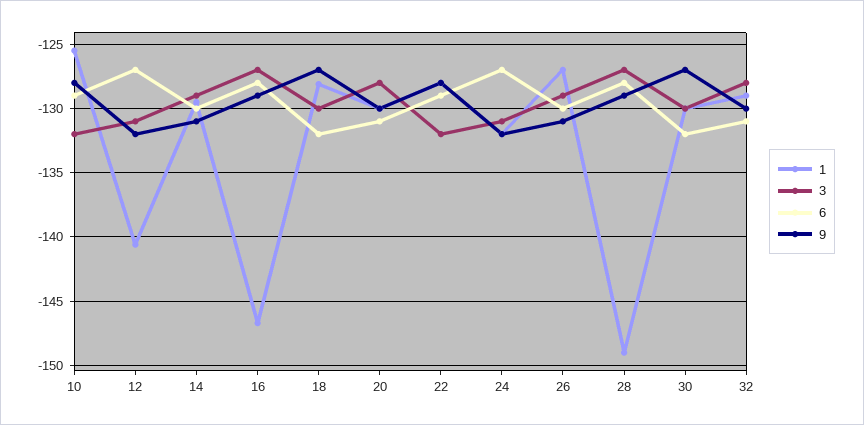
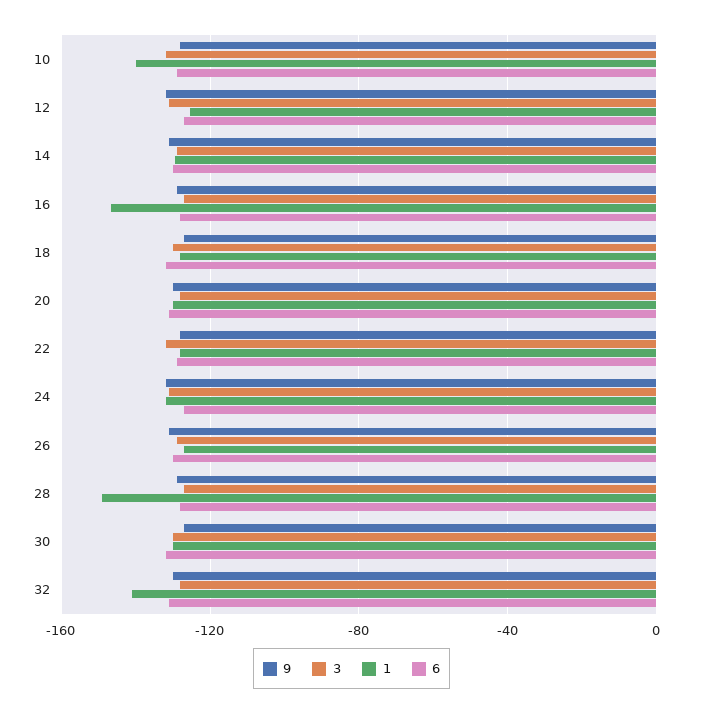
1, 10: -125.5 -> -140
1, 12: -140.5 -> -125
1, 32: -129 -> -140

